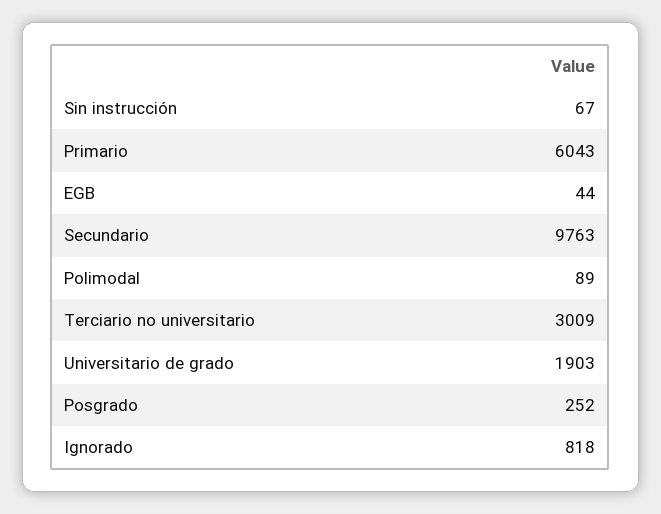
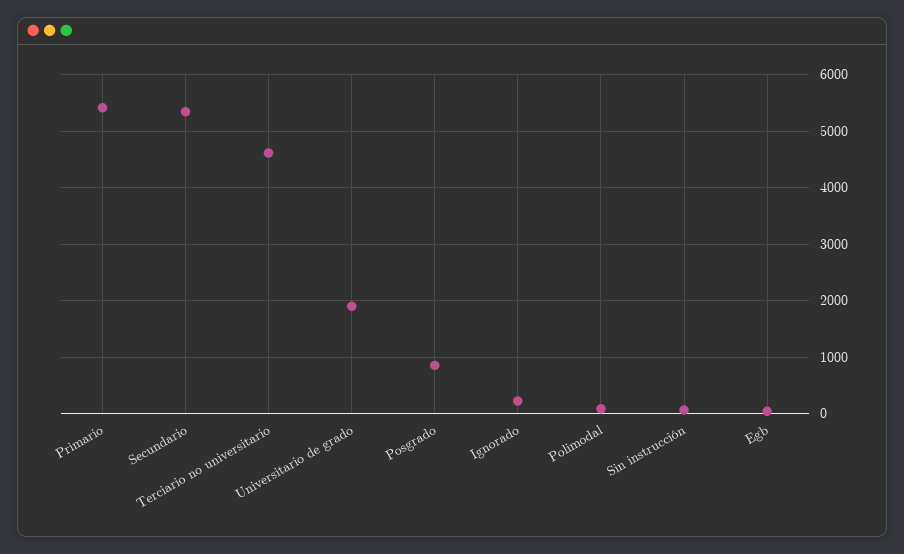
Primario: 6043 -> 5400
Secundario: 9763 -> 5400
Terciario no universitario: 3009 -> 4600
Posgrado: 252 -> 800
Ignorado: 818 -> 200

